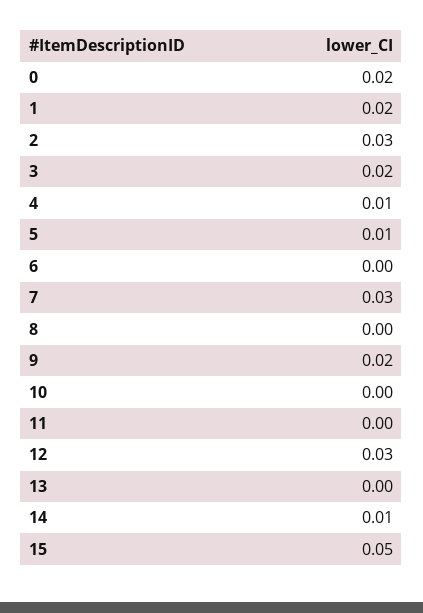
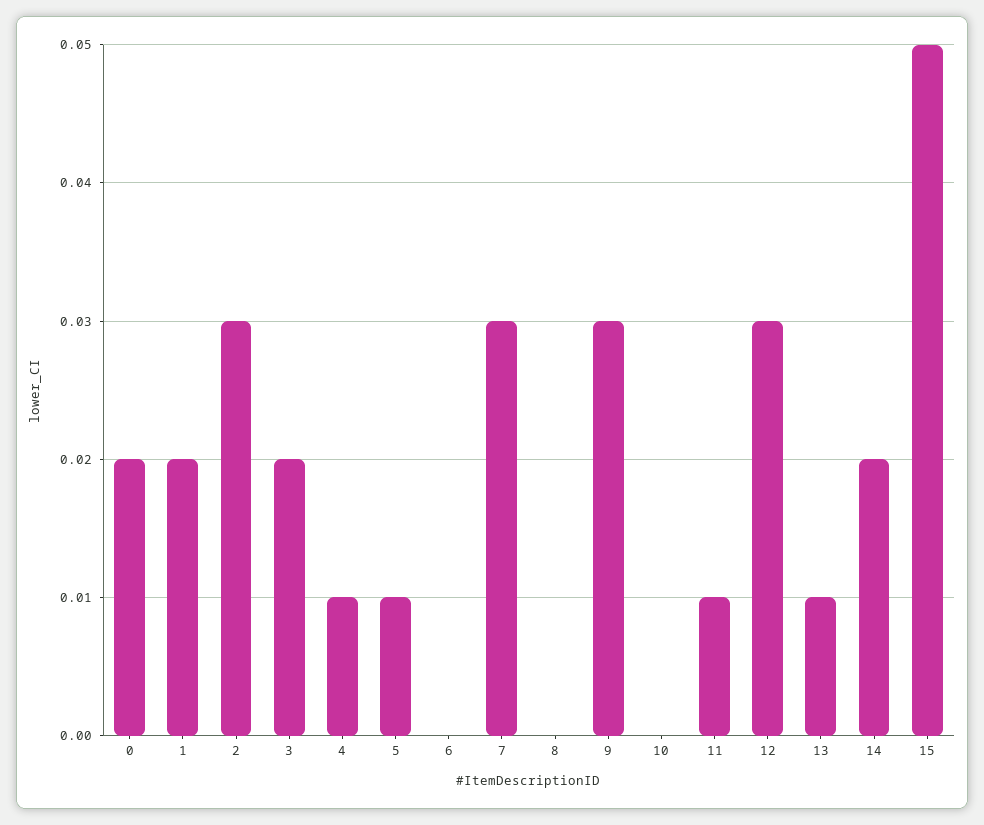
9: 0.02 -> 0.03
11: 0 -> 0.01
13: 0 -> 0.01
14: 0.01 -> 0.02

